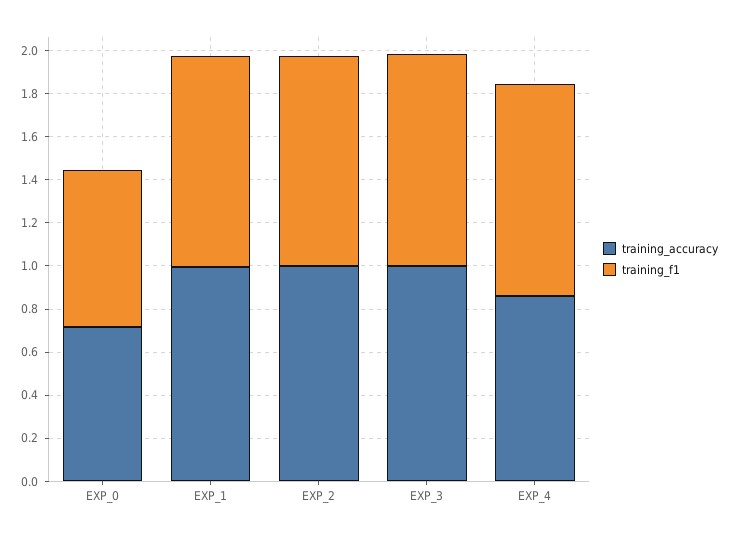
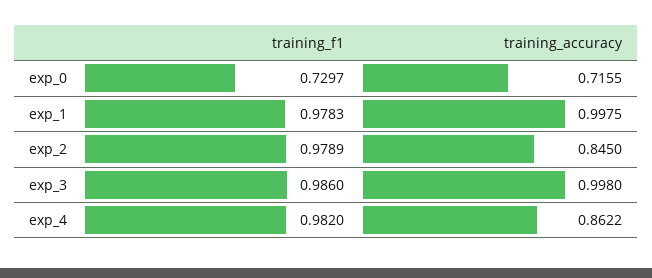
training_accuracy, EXP_2: 1 -> 0.845

